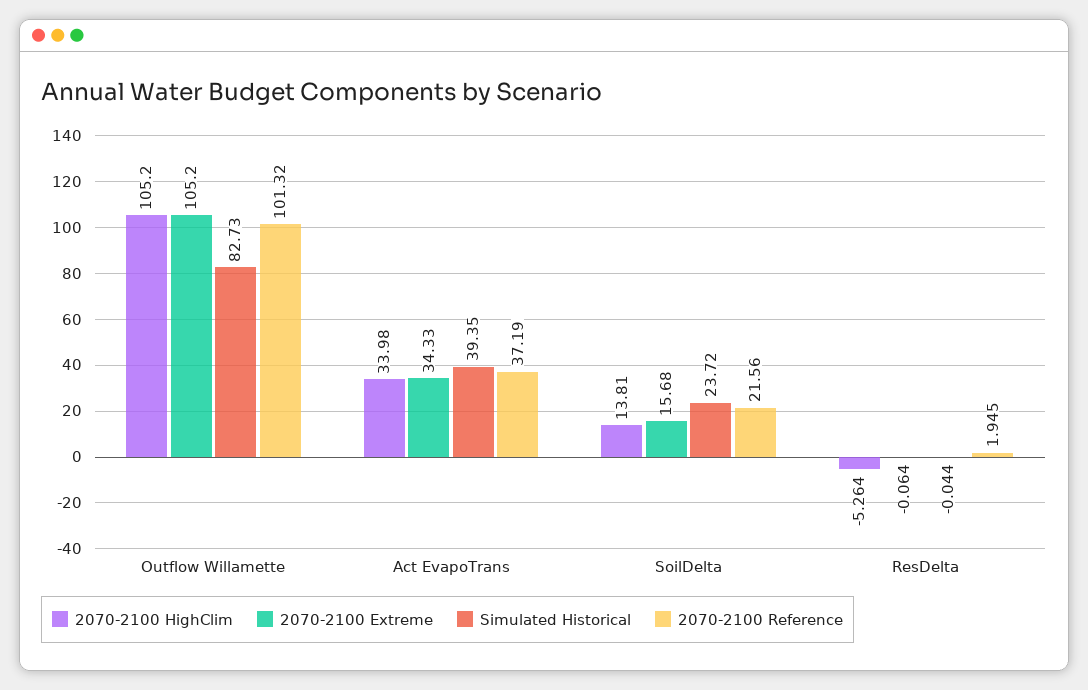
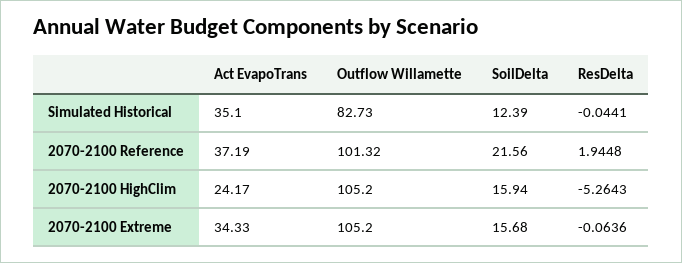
2070-2100 HighClim, Act EvapoTrans: 33.98 -> 24.17
Simulated Historical, Act EvapoTrans: 39.35 -> 35.1
2070-2100 HighClim, SoilDelta: 13.81 -> 15.94
Simulated Historical, SoilDelta: 23.72 -> 12.39

